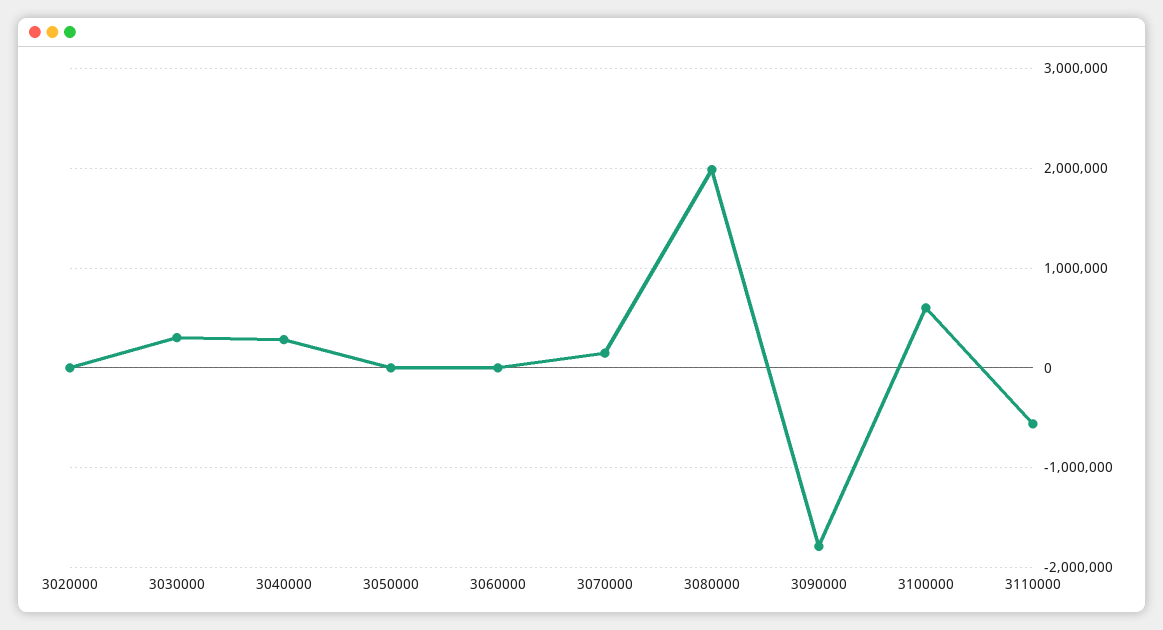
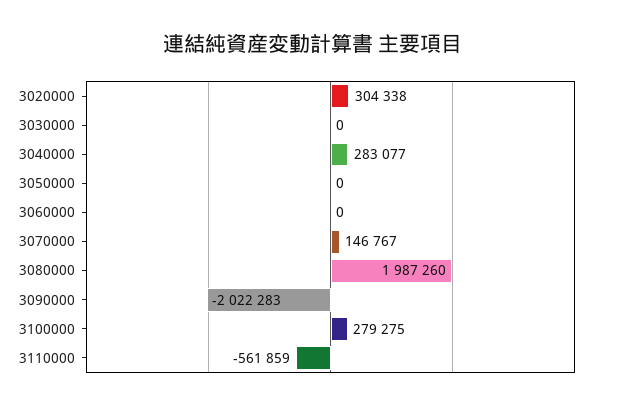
3020000: 0 -> 304338
3030000: 300000 -> 0
3090000: -1800000 -> -2022283
3100000: 600000 -> 279275

